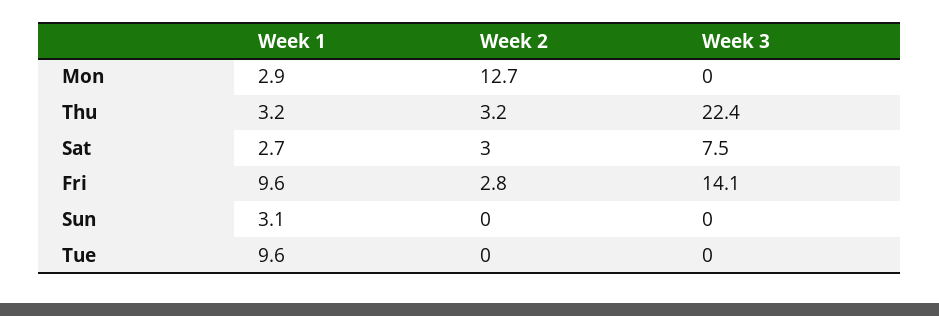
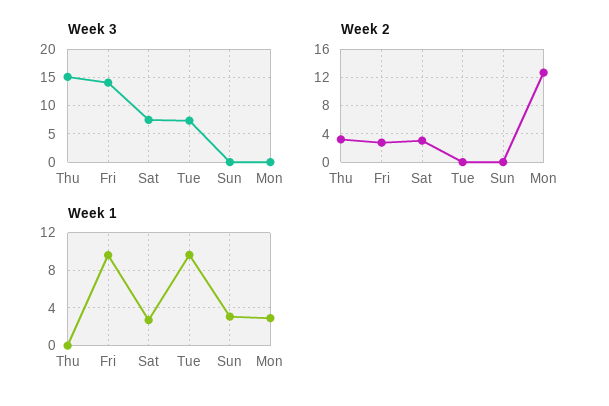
Week 1, Thu: 3.2 -> 0
Week 3, Thu: 22.4 -> 15
Week 3, Tue: 0 -> 7.5

